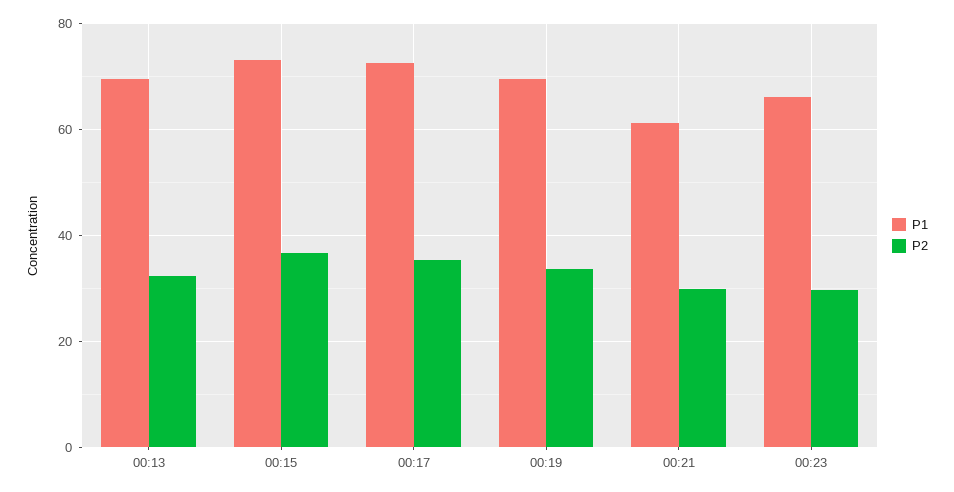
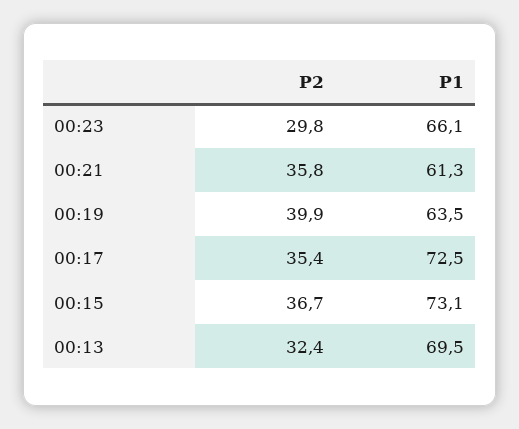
P1, 00:19: 70 -> 63.5
P2, 00:19: 34 -> 39.9
P2, 00:21: 30 -> 35.8

